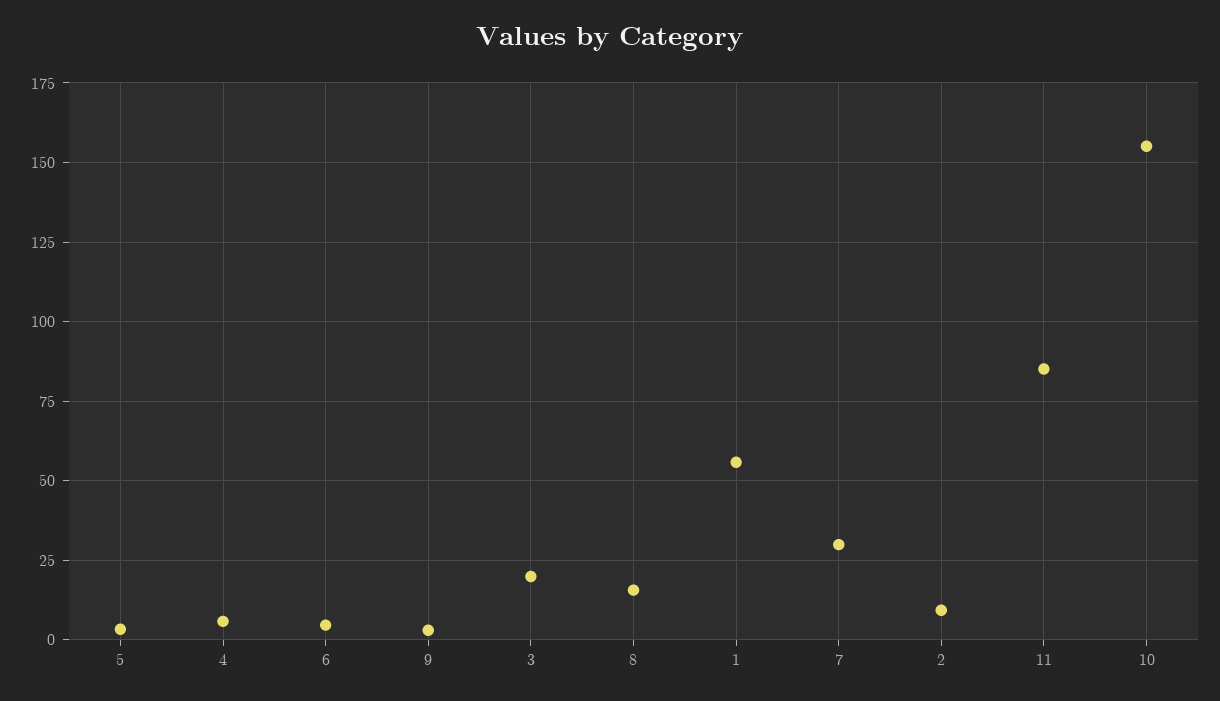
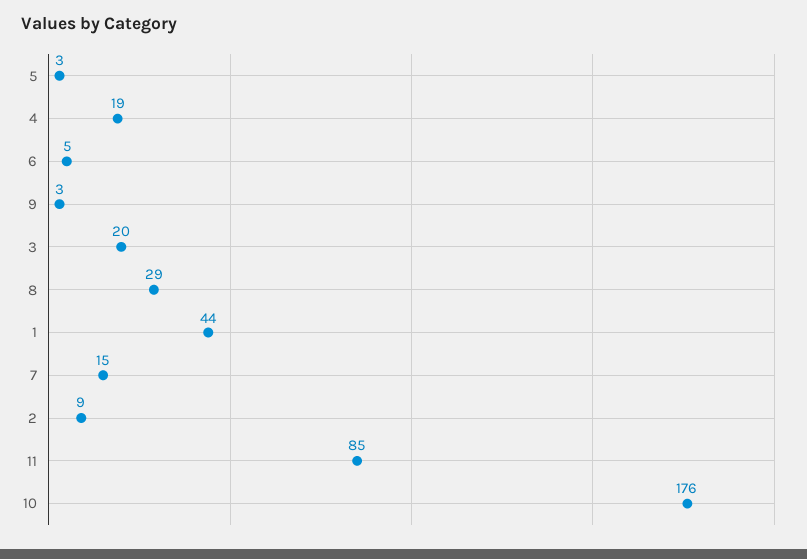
4: 5 -> 19
8: 15 -> 29
1: 55 -> 44
7: 30 -> 15
10: 155 -> 176

